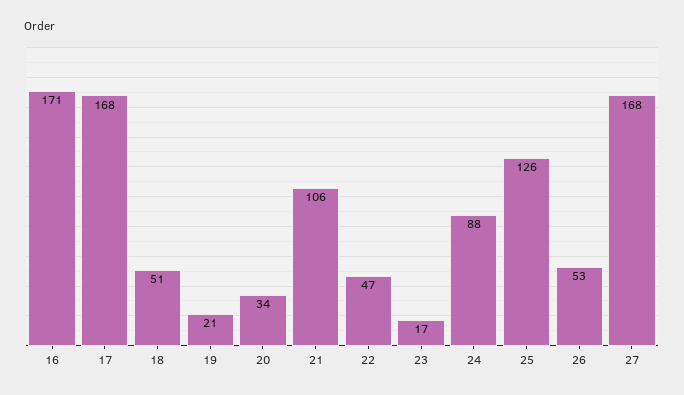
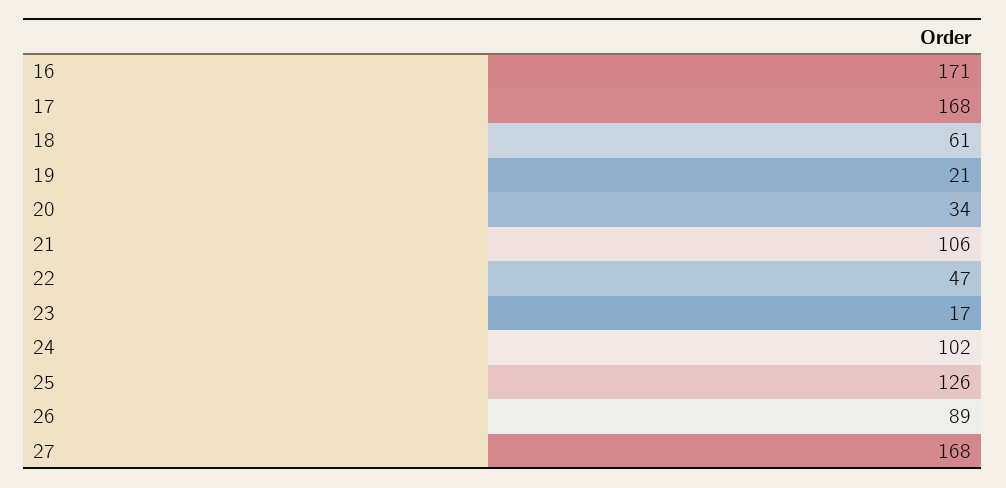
18: 51 -> 61
24: 88 -> 102
26: 53 -> 89

